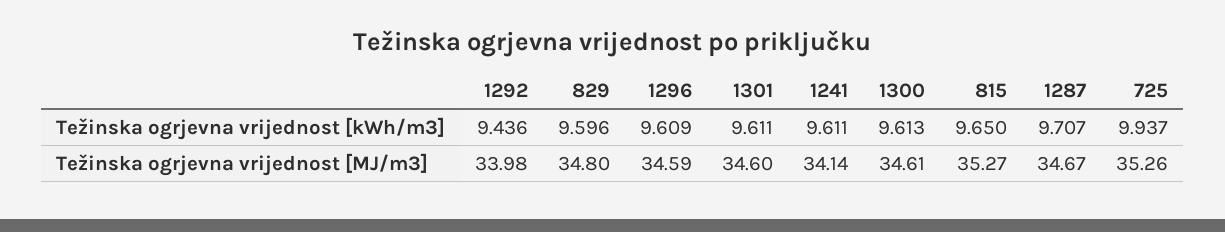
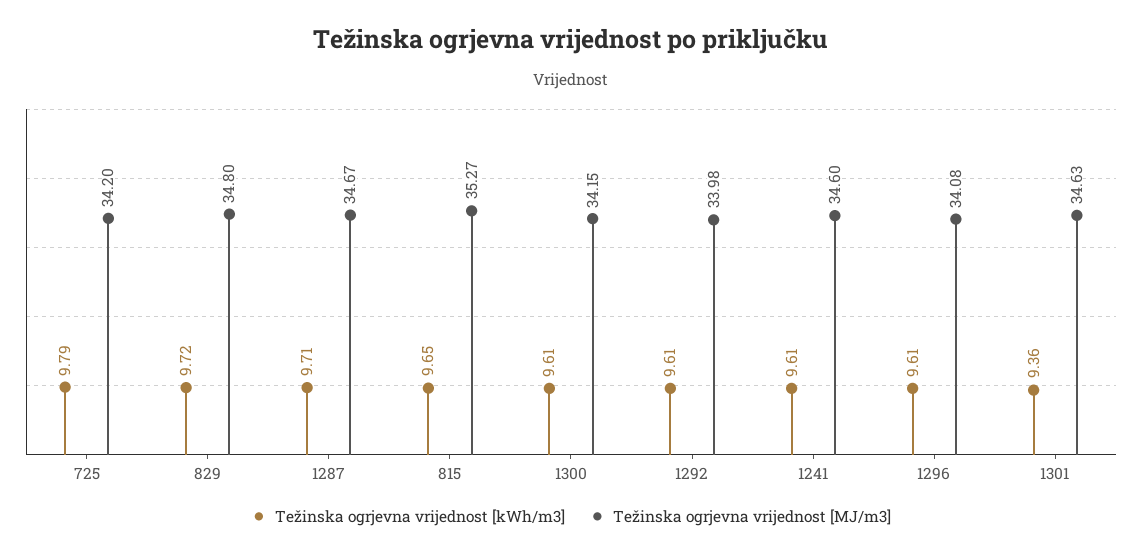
Težinska ogrjevna vrijednost [kWh/m3], 1292: 9.436 -> 9.61
Težinska ogrjevna vrijednost [kWh/m3], 829: 9.596 -> 9.72
Težinska ogrjevna vrijednost [kWh/m3], 1301: 9.611 -> 9.36
Težinska ogrjevna vrijednost [kWh/m3], 725: 9.937 -> 9.79
Težinska ogrjevna vrijednost [MJ/m3], 1296: 34.59 -> 34.08
Težinska ogrjevna vrijednost [MJ/m3], 1301: 34.6 -> 34.63
Težinska ogrjevna vrijednost [MJ/m3], 1241: 34.14 -> 34.6
Težinska ogrjevna vrijednost [MJ/m3], 1300: 34.61 -> 34.15
Težinska ogrjevna vrijednost [MJ/m3], 725: 35.26 -> 34.2

